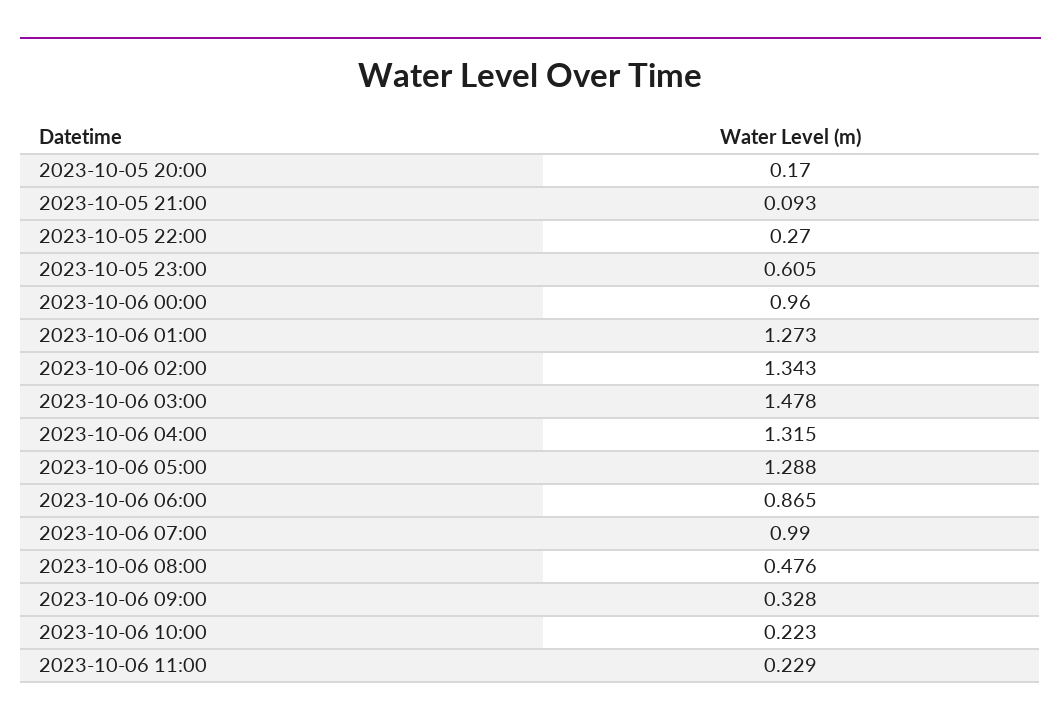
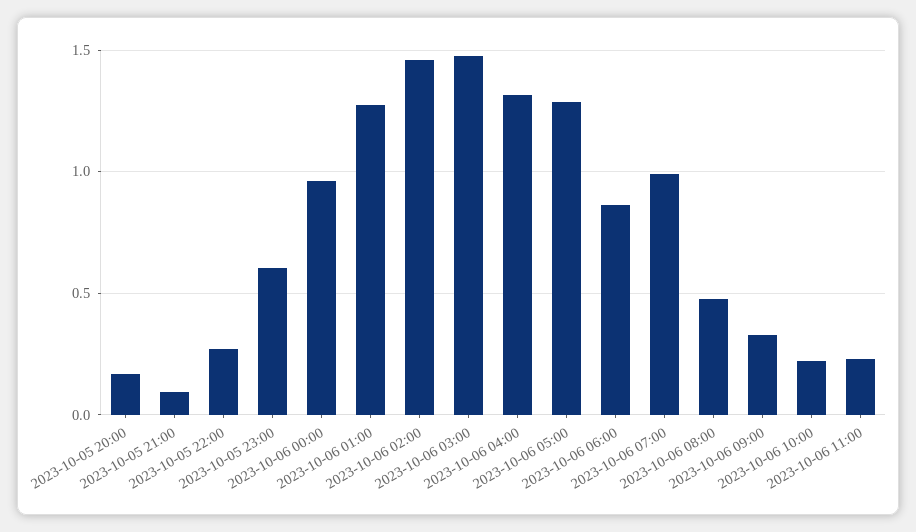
2023-10-06 02:00: 1.343 -> 1.45

